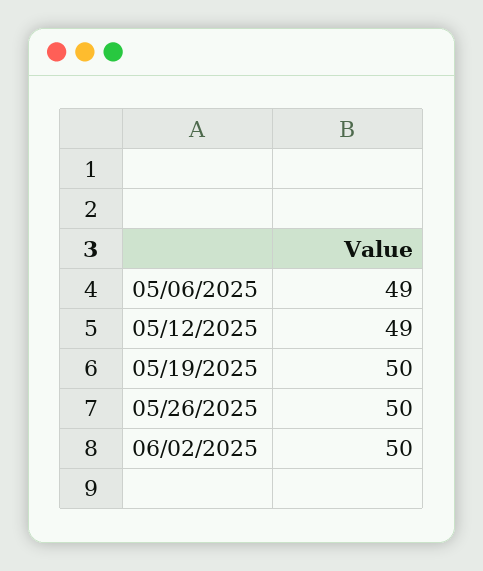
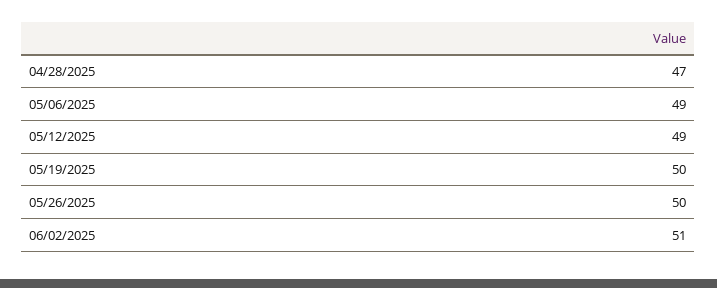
06/02/2025: 50 -> 51
04/28/2025: none -> 47

